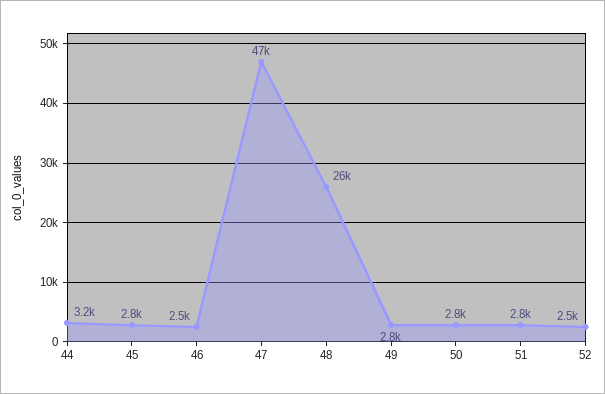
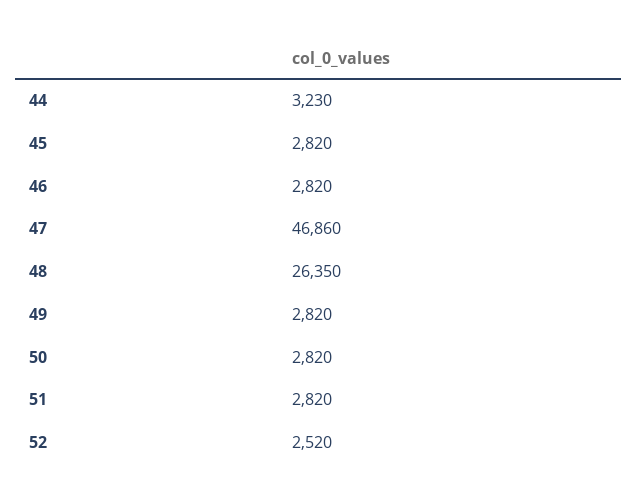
46: 2500 -> 2820

